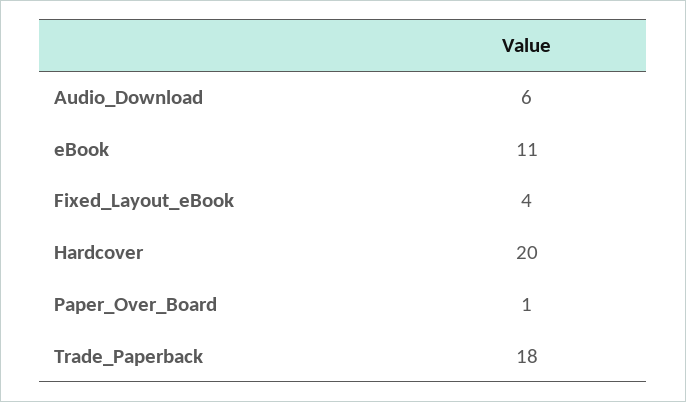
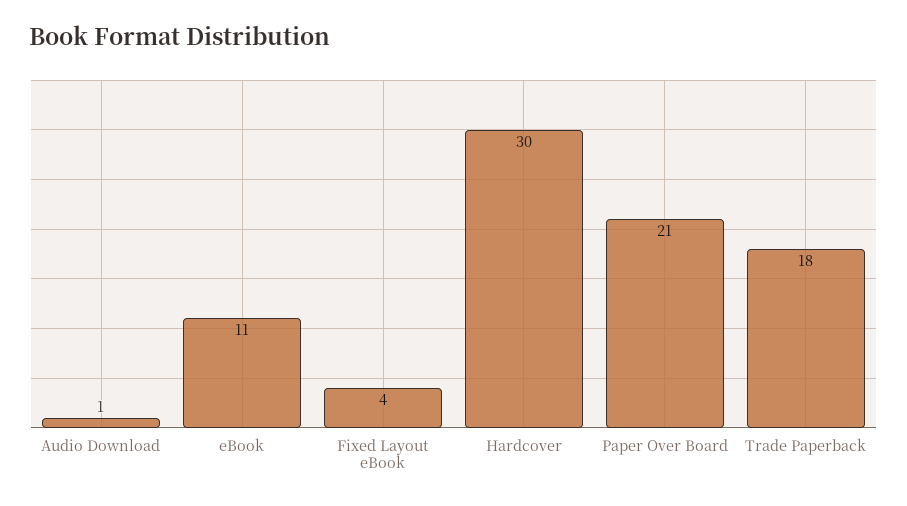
Audio_Download: 6 -> 1
Hardcover: 20 -> 30
Paper_Over_Board: 1 -> 21

